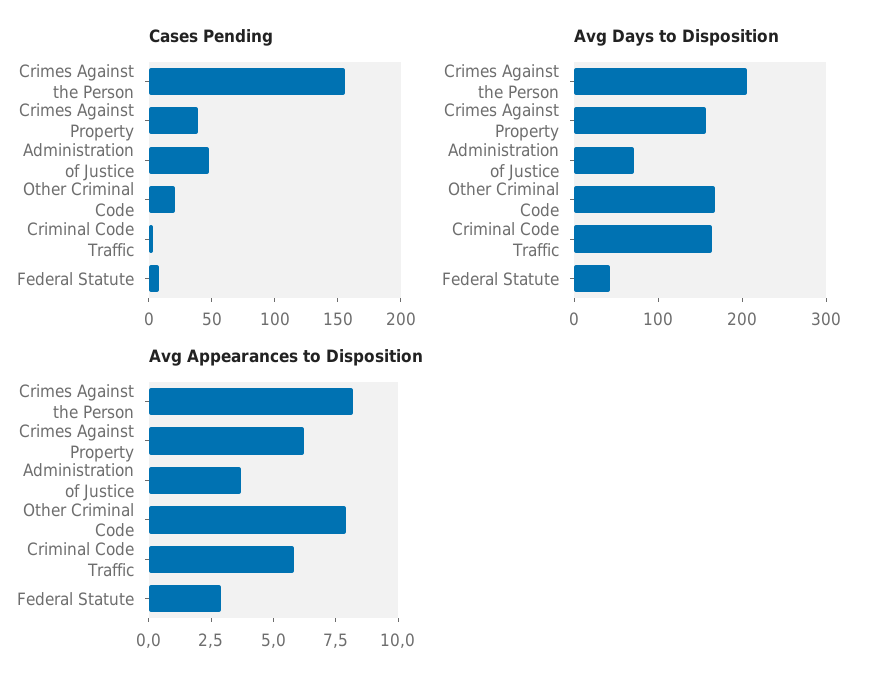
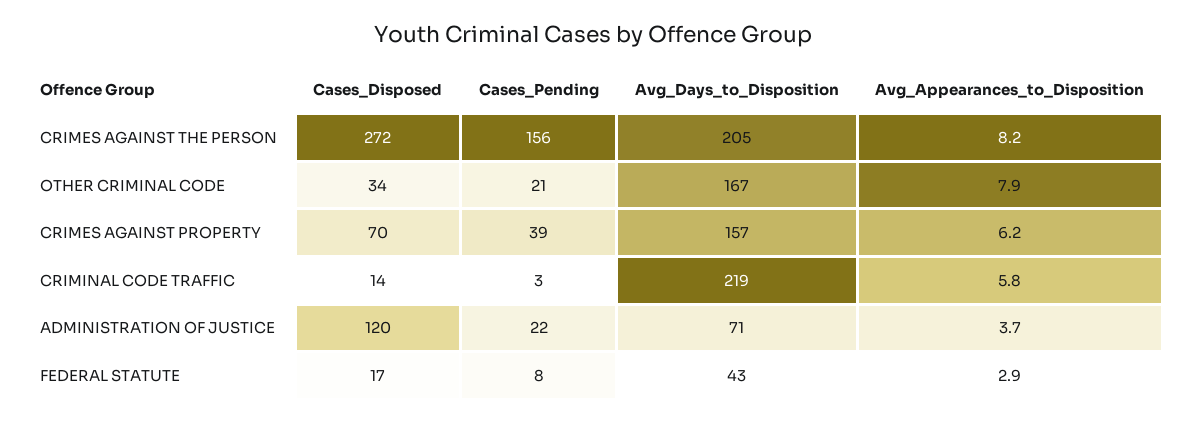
Cases Pending, Administration of Justice: 50 -> 22
Avg Days to Disposition, Criminal Code Traffic: 160 -> 219
Cases_Disposed, Crimes Against the Person: none -> 272
Cases_Disposed, Other Criminal Code: none -> 34
Cases_Disposed, Crimes Against Property: none -> 70
Cases_Disposed, Criminal Code Traffic: none -> 14
Cases_Disposed, Administration of Justice: none -> 120
Cases_Disposed, Federal Statute: none -> 17

